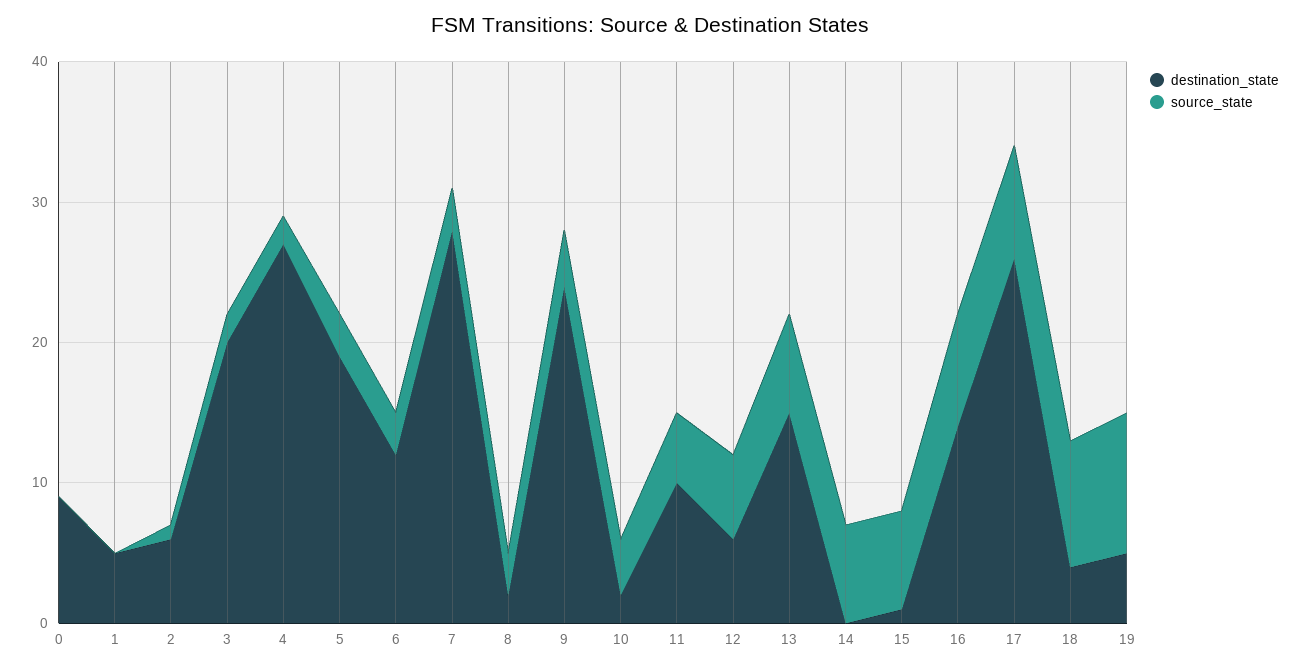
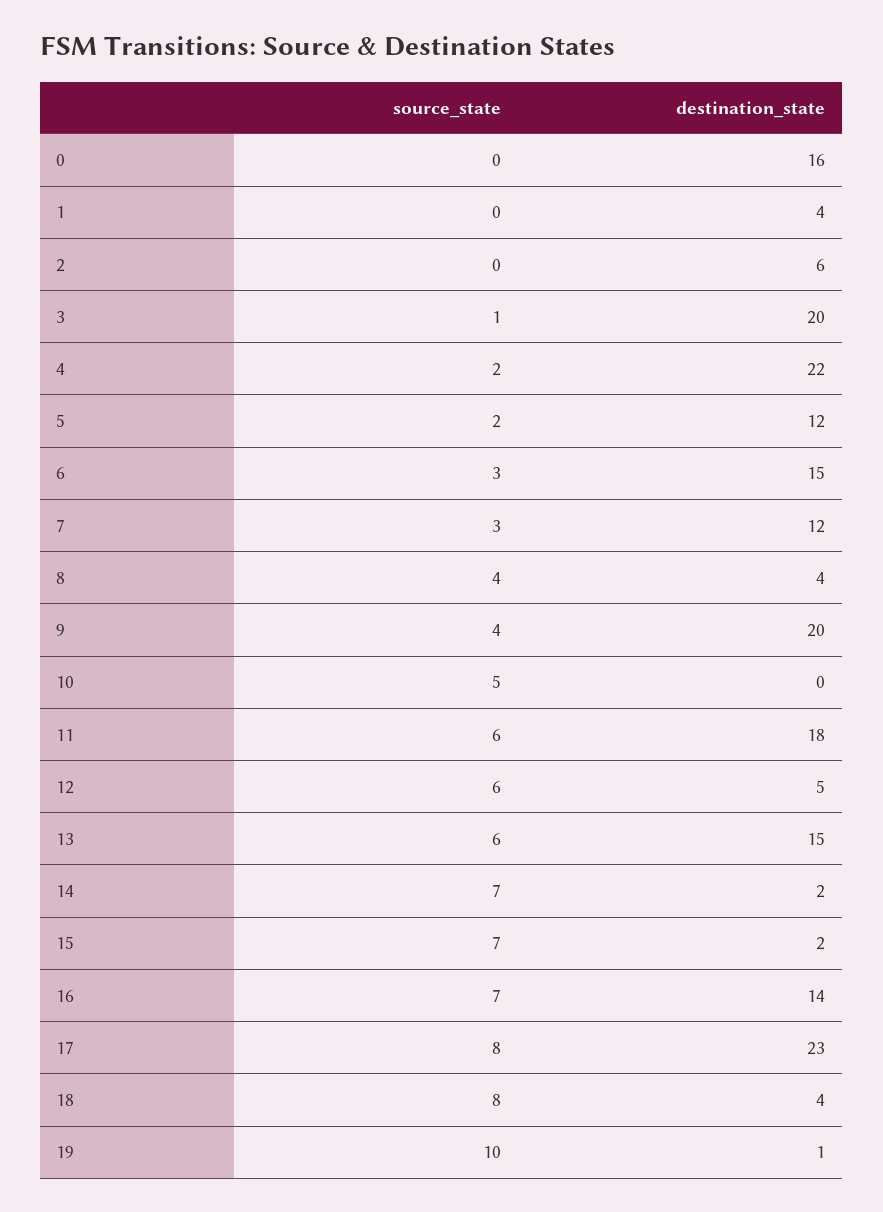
destination_state, 0: 9 -> 16
destination_state, 1: 5 -> 4
source_state, 2: 1 -> 0
source_state, 3: 2 -> 1
destination_state, 4: 27 -> 22
destination_state, 5: 19 -> 12
source_state, 5: 3 -> 2
destination_state, 6: 12 -> 15
destination_state, 7: 28 -> 12
destination_state, 8: 2 -> 4
source_state, 8: 3 -> 4
destination_state, 9: 24 -> 20
destination_state, 10: 2 -> 0
source_state, 10: 4 -> 5
destination_state, 11: 10 -> 18
source_state, 11: 5 -> 6
destination_state, 12: 6 -> 5
source_state, 13: 7 -> 6
destination_state, 14: 0 -> 2
destination_state, 15: 1 -> 2
source_state, 16: 8 -> 7
destination_state, 17: 26 -> 23
source_state, 18: 9 -> 8
destination_state, 19: 5 -> 1

